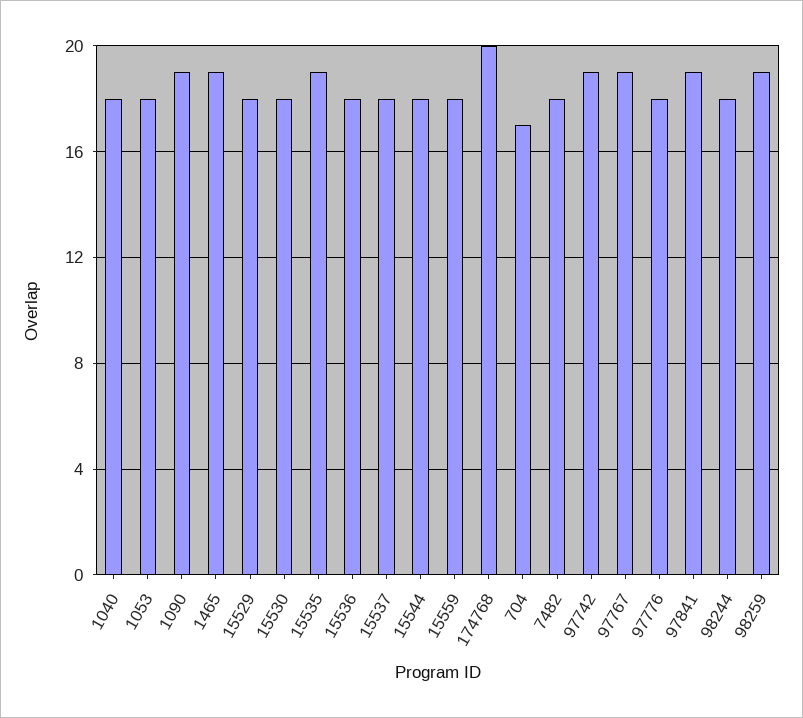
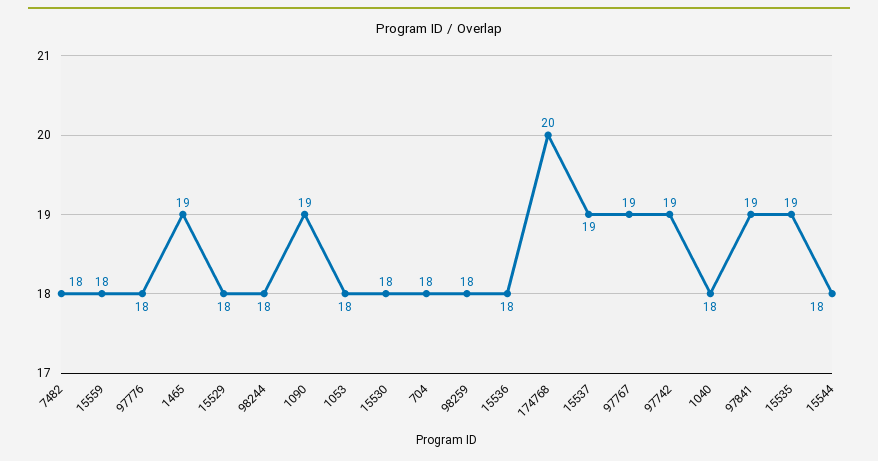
15537: 18 -> 19
704: 17 -> 18
98259: 19 -> 18

